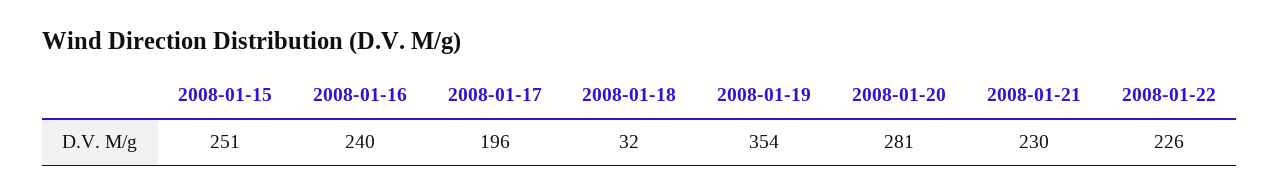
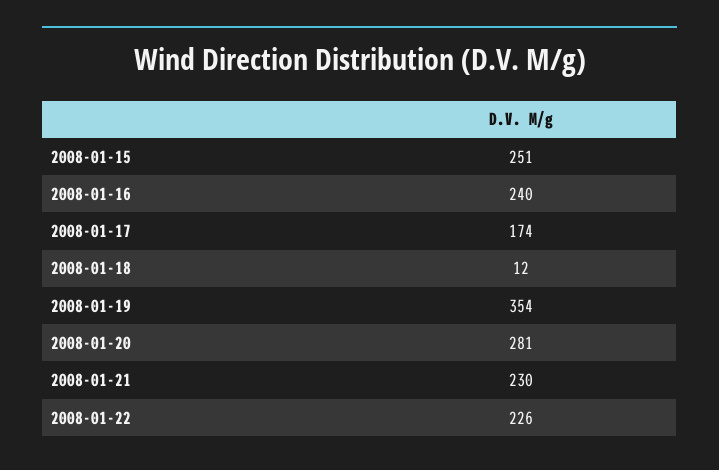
2008-01-17: 196 -> 174
2008-01-18: 32 -> 12

